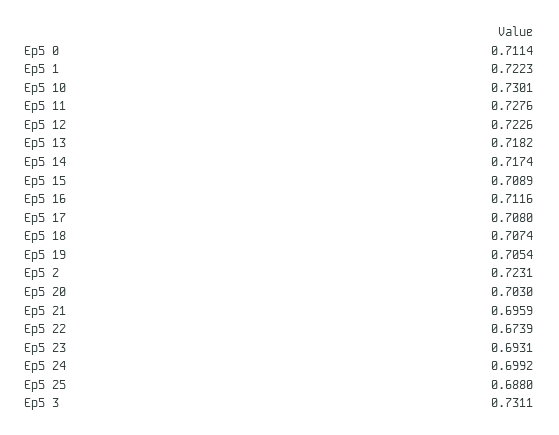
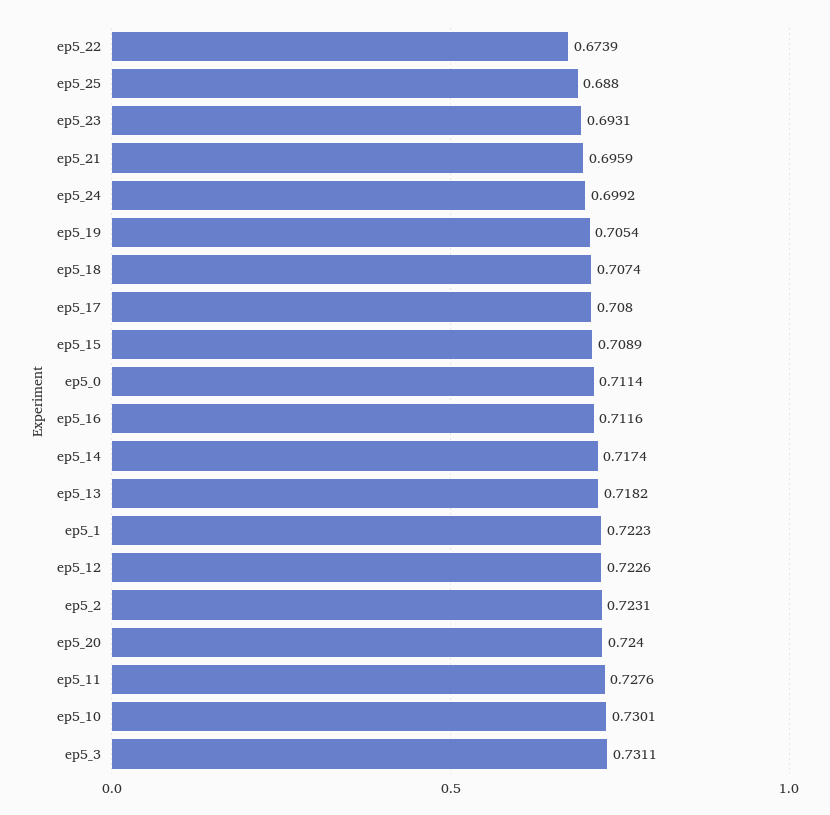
Ep5 20: 0.703 -> 0.724

